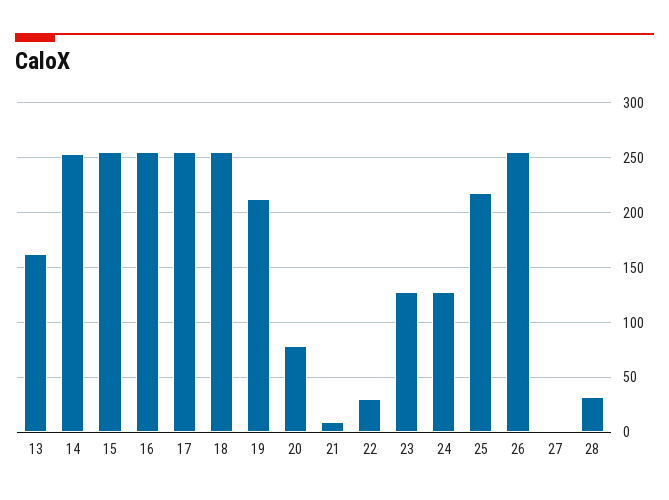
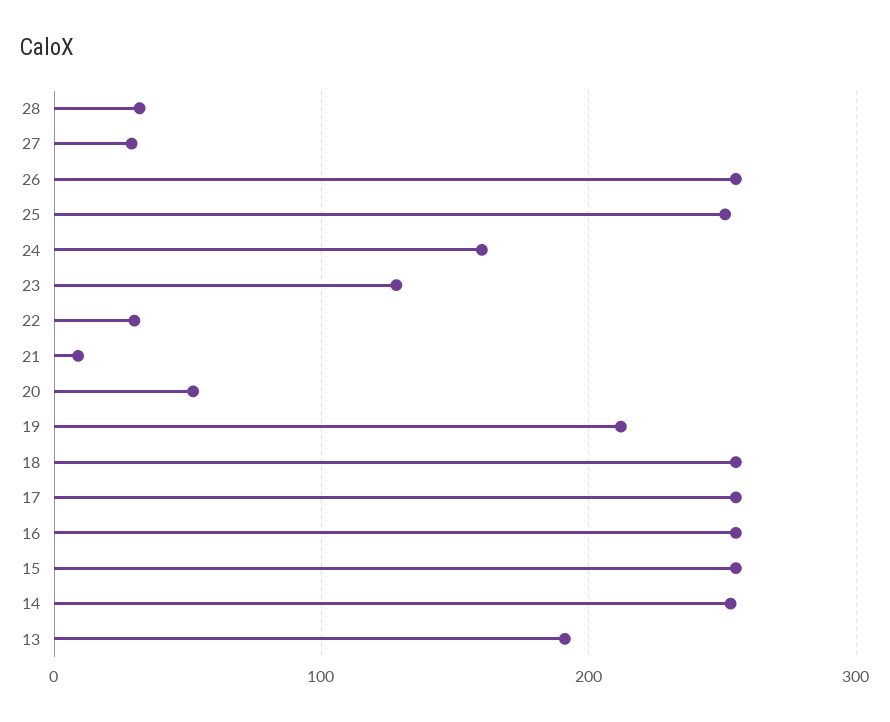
13: 160 -> 190
20: 80 -> 50
24: 130 -> 160
25: 220 -> 250
27: 0 -> 30

